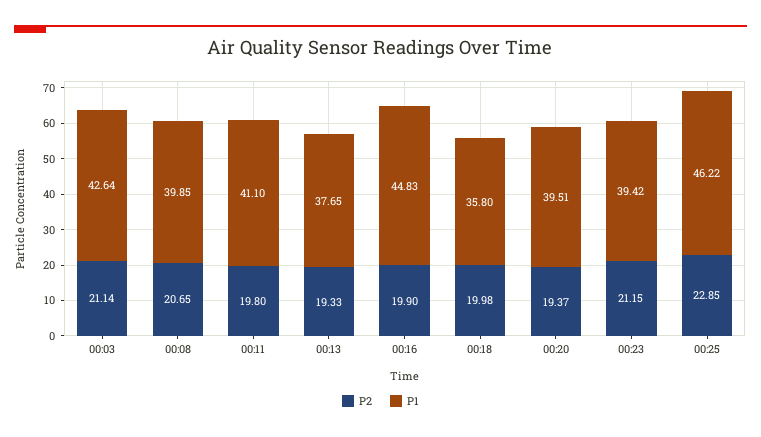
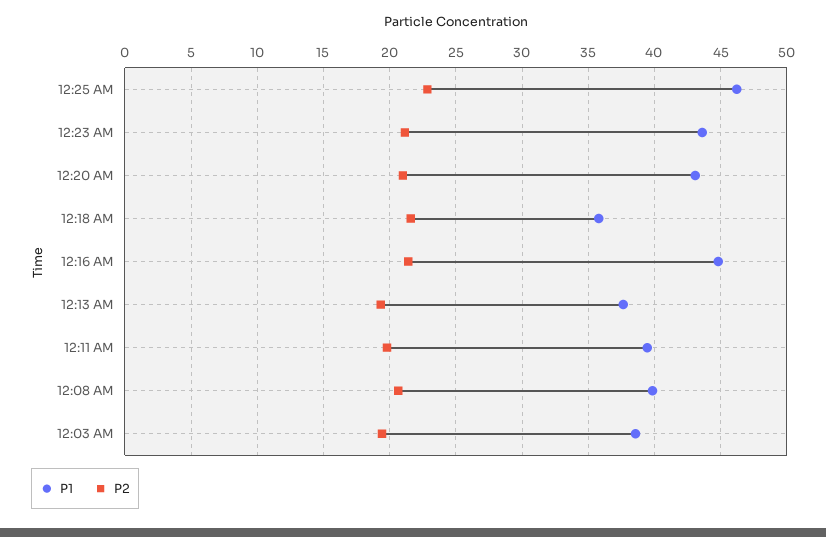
P2, 00:03: 21.14 -> 19.5
P1, 00:03: 42.64 -> 38.5
P1, 00:11: 41.1 -> 39.5
P2, 00:16: 19.9 -> 21.5
P2, 00:18: 19.98 -> 21.5
P2, 00:20: 19.37 -> 21
P1, 00:20: 39.51 -> 43
P1, 00:23: 39.42 -> 43.5

